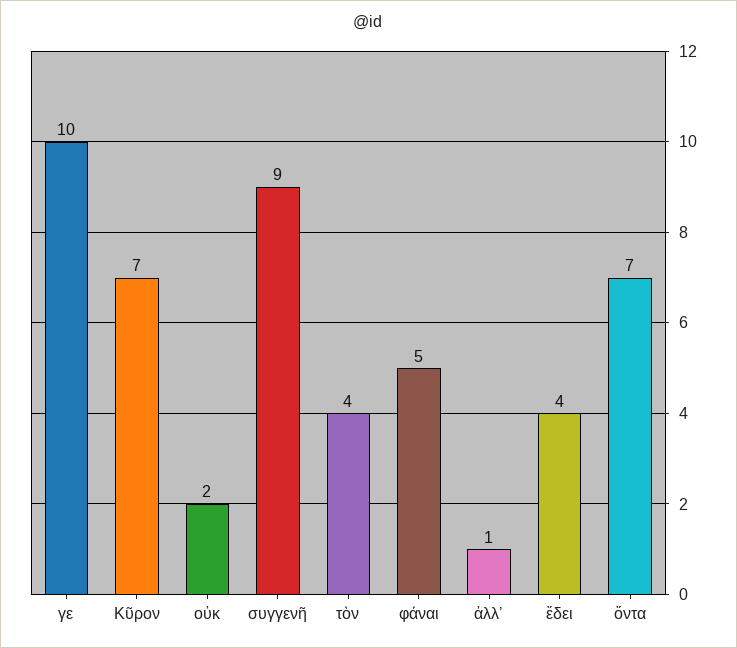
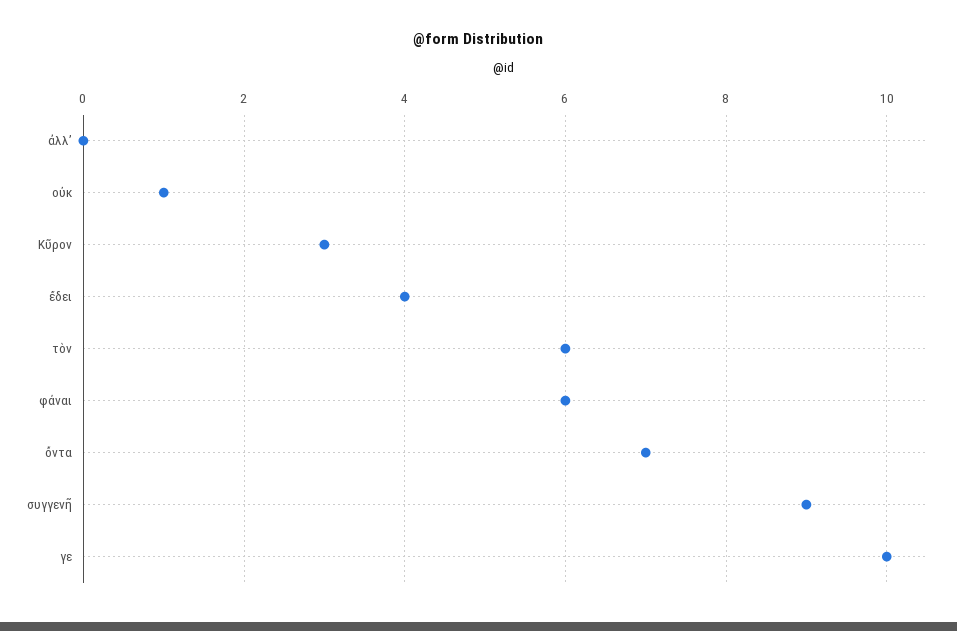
Κῦρον: 7 -> 3
οὐκ: 2 -> 1
τὸν: 4 -> 6
φάναι: 5 -> 6
ἀλλʼ: 1 -> 0

